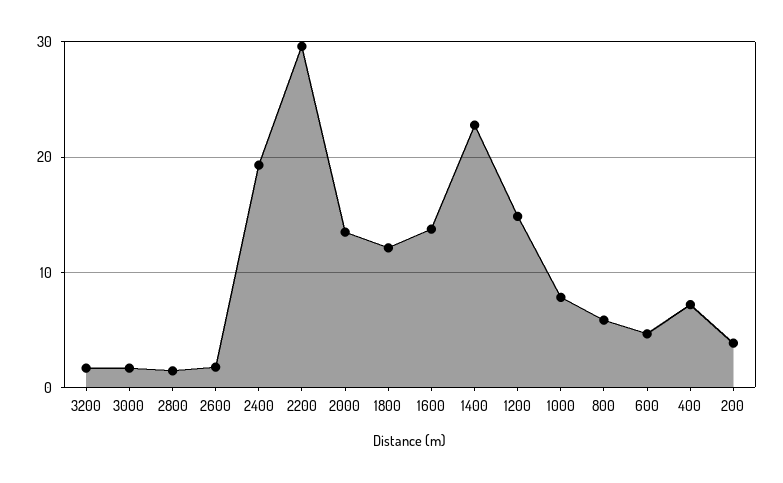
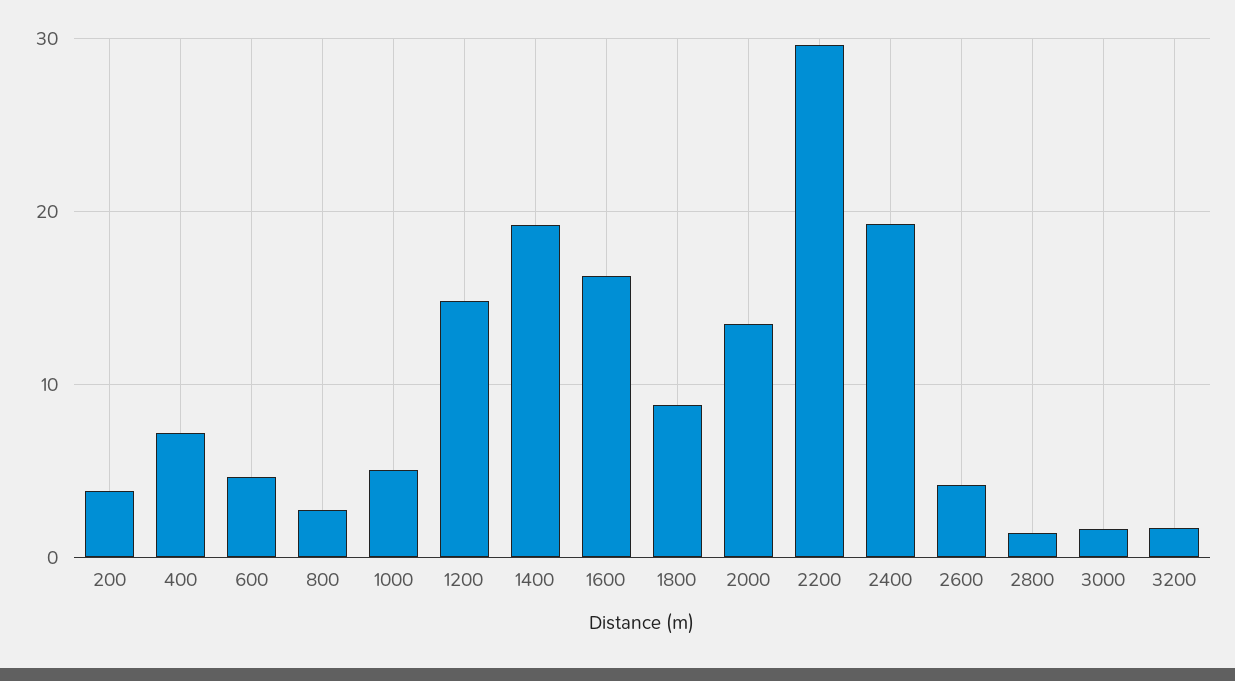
2600: 2 -> 4
1800: 12 -> 9
1600: 14 -> 16
1400: 23 -> 19
1000: 8 -> 5
800: 6 -> 3

